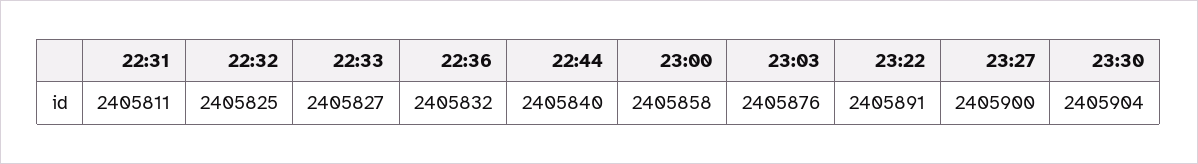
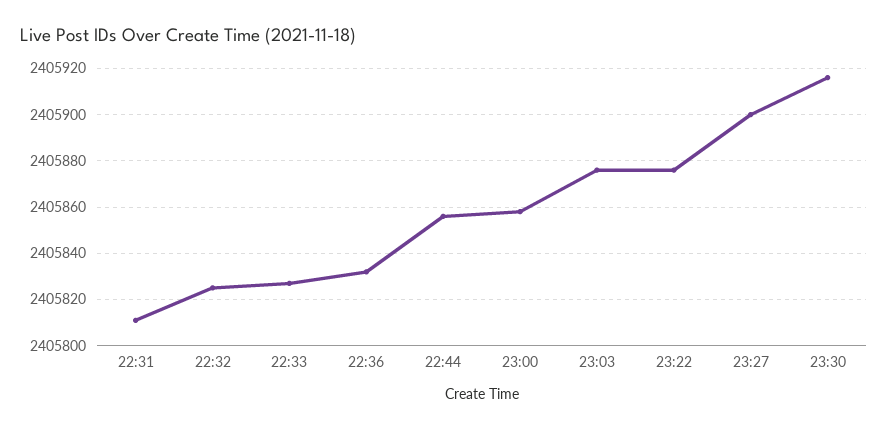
22:44: 2405840 -> 2405855
23:22: 2405891 -> 2405875
23:30: 2405904 -> 2405915

